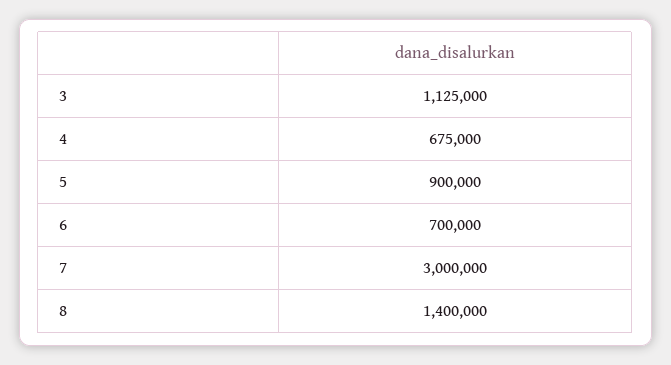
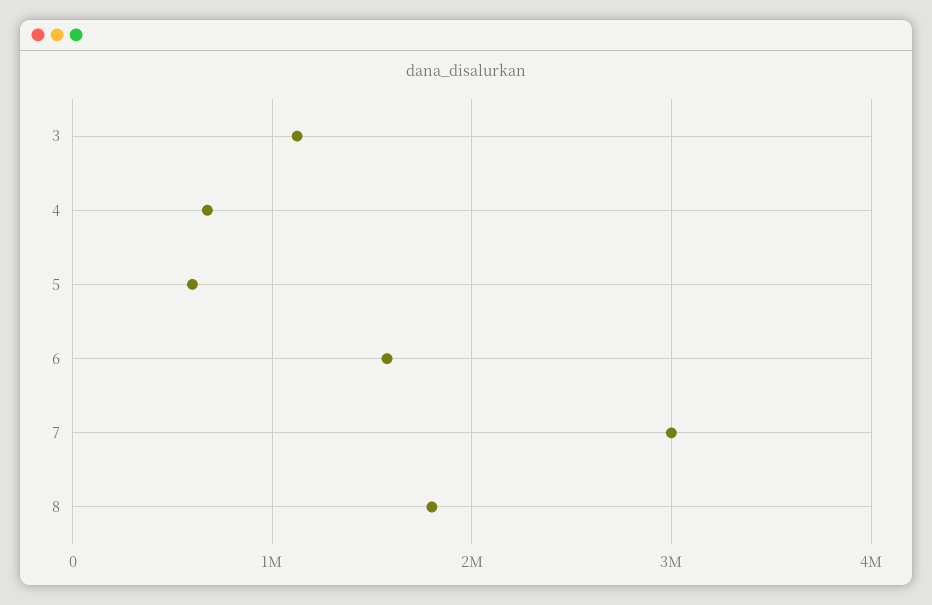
5: 900000 -> 600000
6: 700000 -> 1600000
8: 1400000 -> 1800000

